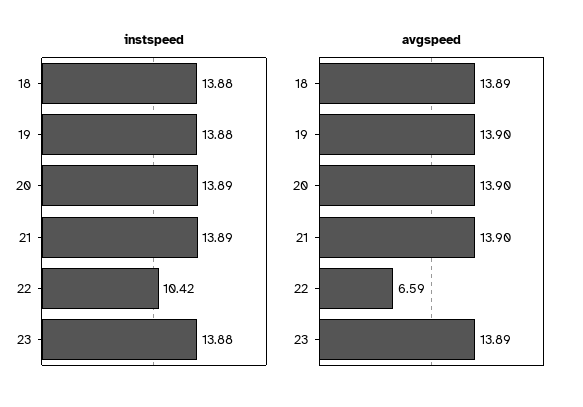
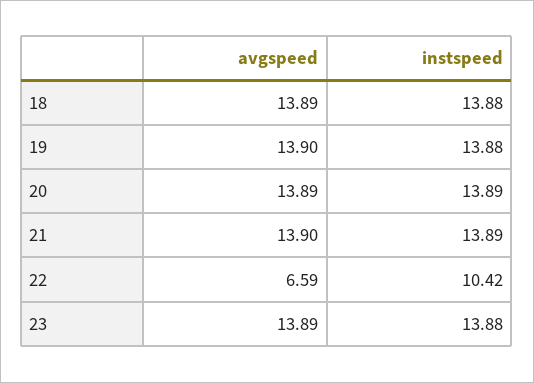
avgspeed, 20: 13.9 -> 13.89

